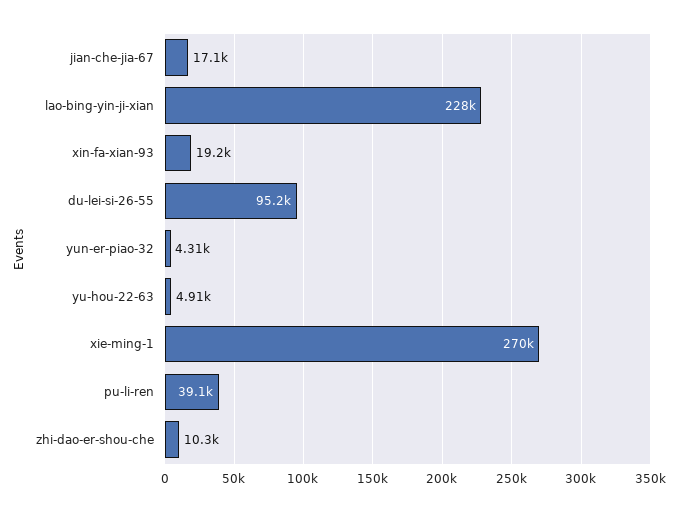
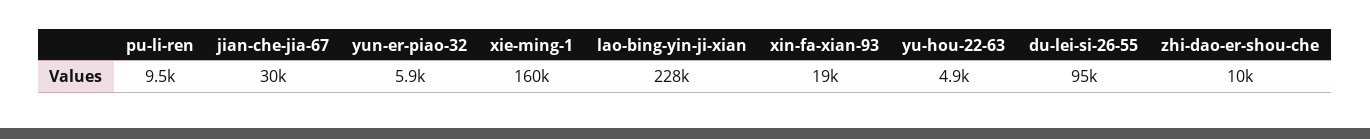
jian-che-jia-67: 17100 -> 30000
yun-er-piao-32: 4310 -> 5900
xie-ming-1: 270000 -> 160000
pu-li-ren: 39100 -> 9500

